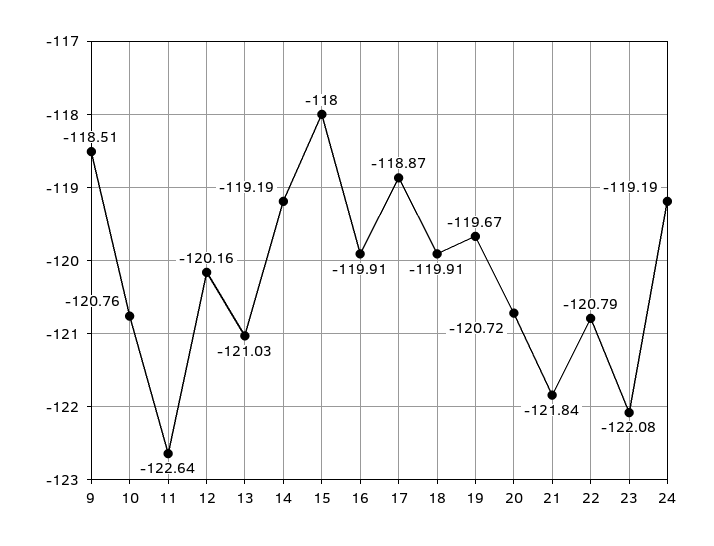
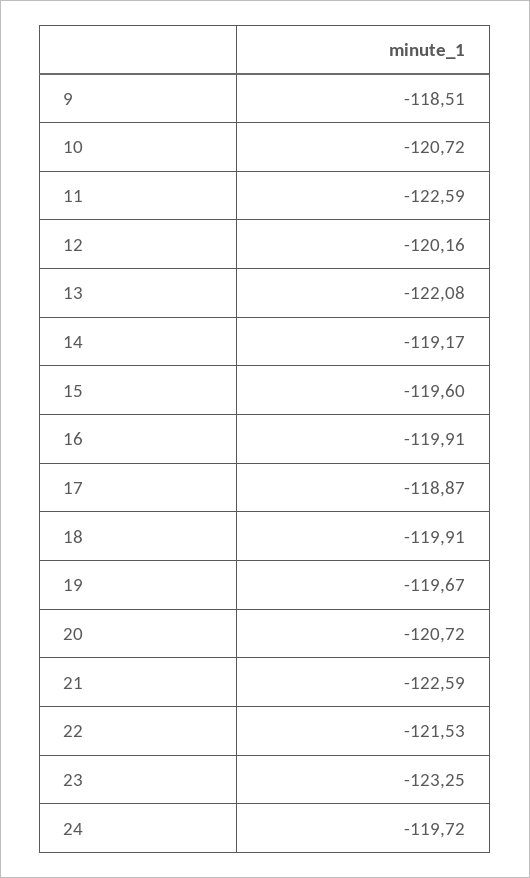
10: -120.76 -> -120.72
11: -122.64 -> -122.59
13: -121.03 -> -122.08
14: -119.19 -> -119.17
15: -118 -> -119.6
21: -121.84 -> -122.59
22: -120.79 -> -121.53
23: -122.08 -> -123.25
24: -119.19 -> -119.72

